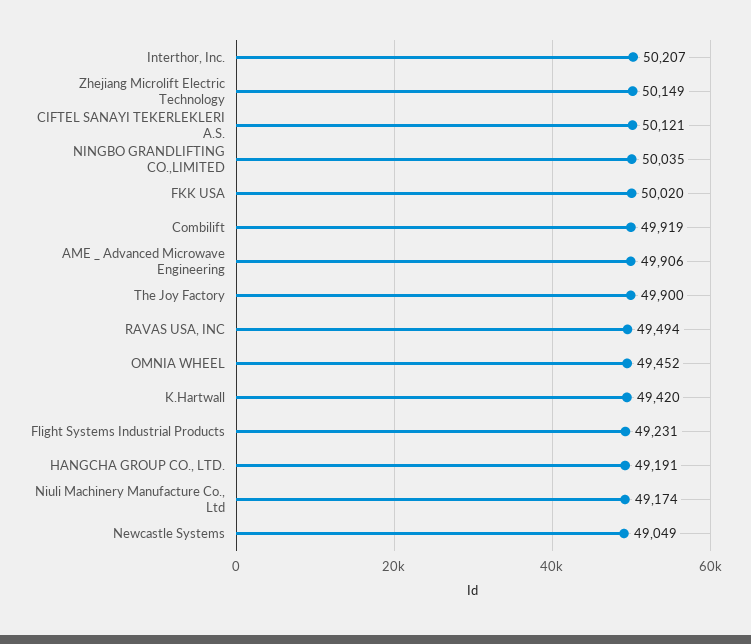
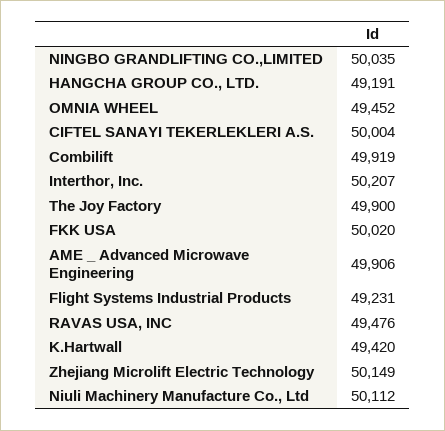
CIFTEL SANAYI TEKERLEKLERI A.S.: 50121 -> 50004
RAVAS USA, INC: 49494 -> 49476
Niuli Machinery Manufacture Co., Ltd: 49174 -> 50112
Newcastle Systems: 49049 -> none

